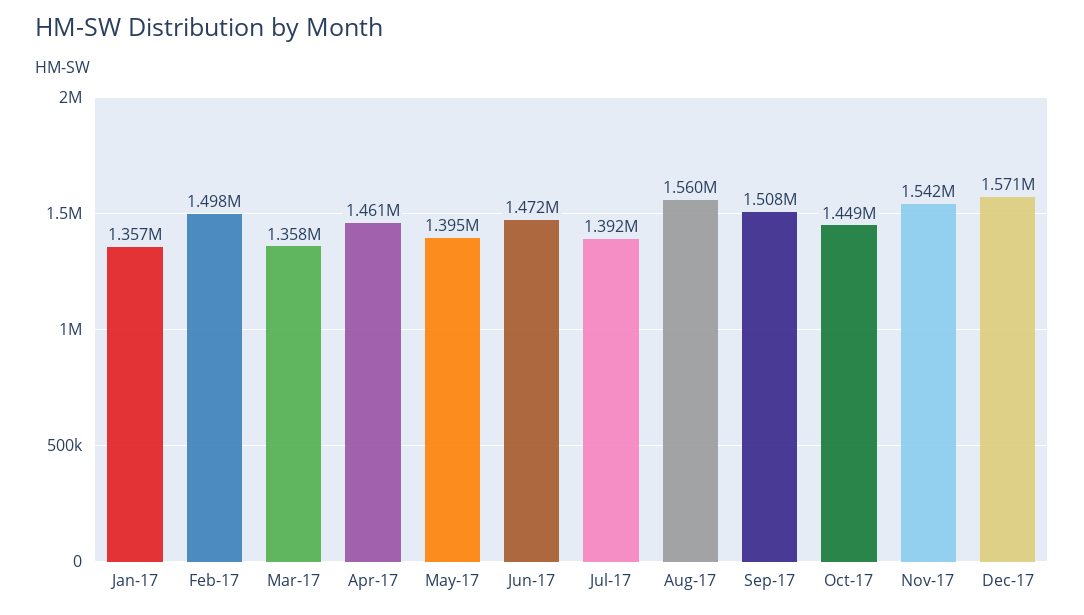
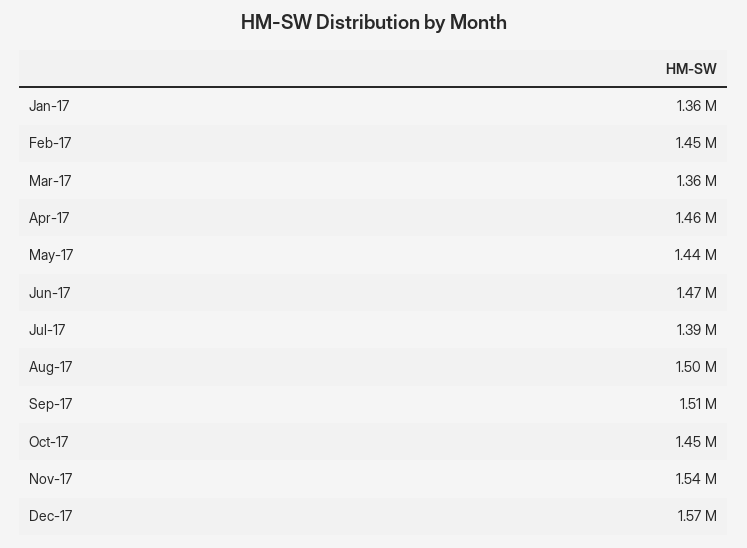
Feb-17: 1498000 -> 1450000
May-17: 1395000 -> 1440000
Aug-17: 1560000 -> 1500000

